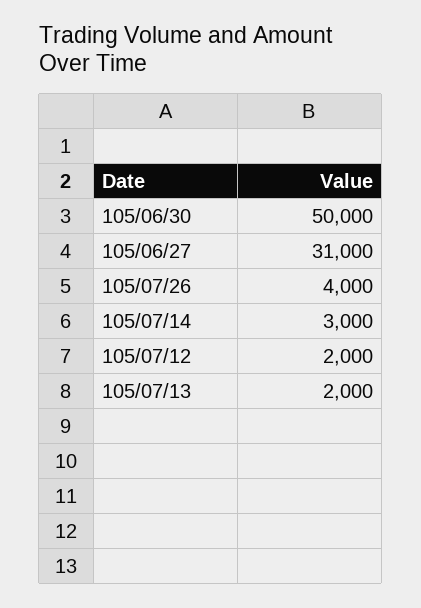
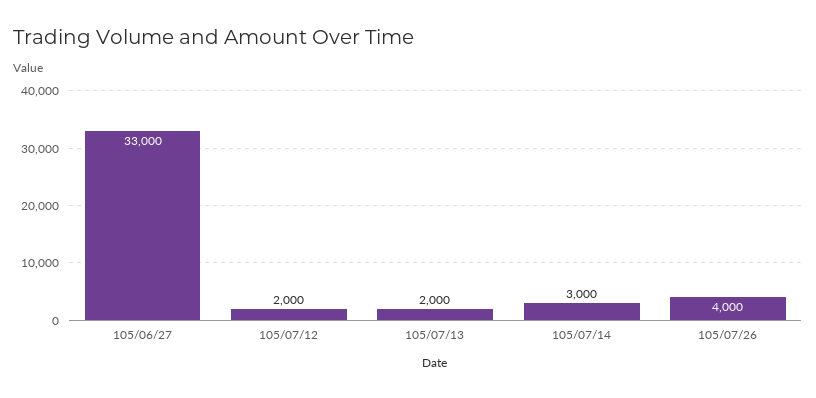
105/06/30: 50000 -> none
105/06/27: 31000 -> 33000

